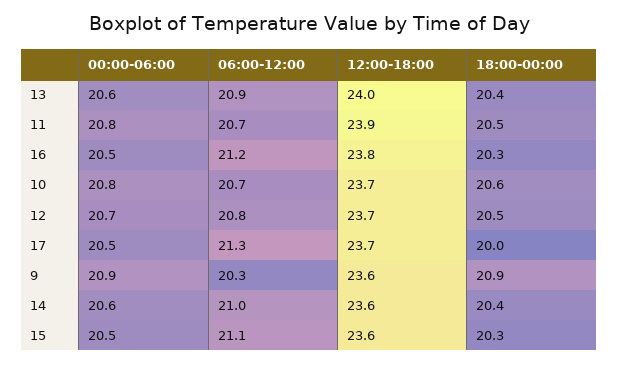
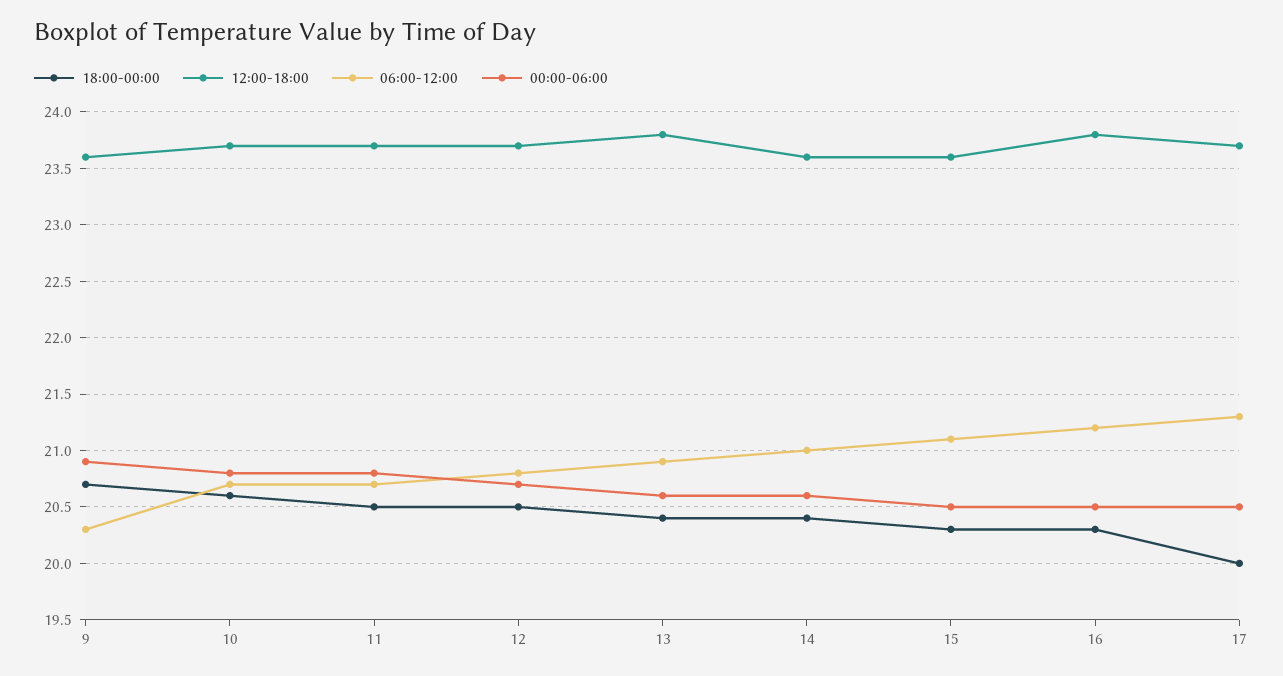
12:00-18:00, 13: 24 -> 23.8
12:00-18:00, 11: 23.9 -> 23.7
18:00-00:00, 9: 20.9 -> 20.7

